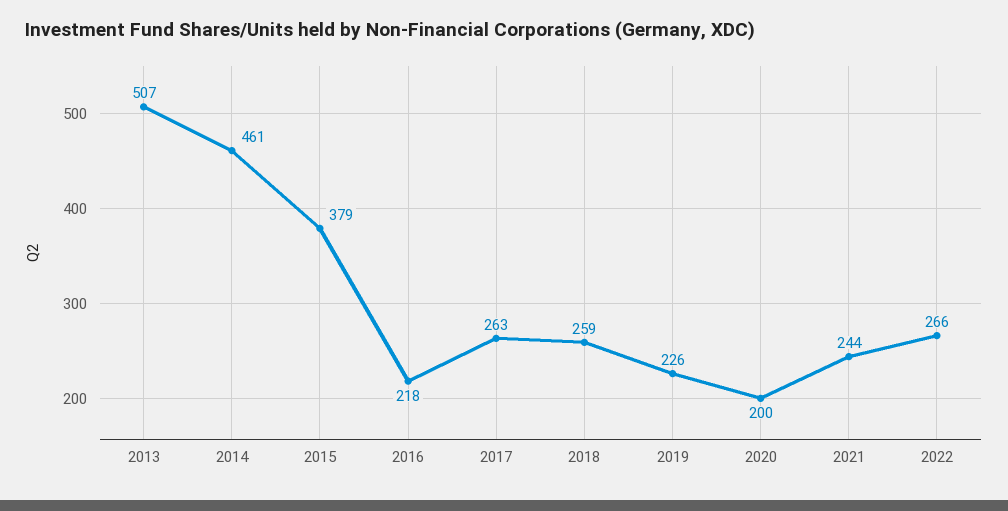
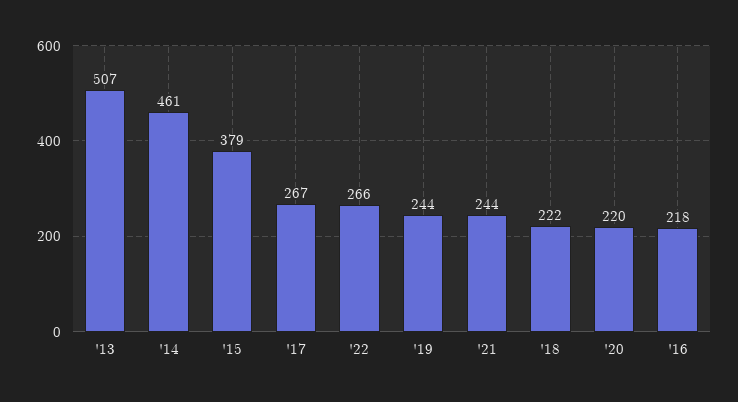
2017: 263 -> 267
2018: 259 -> 222
2019: 226 -> 244
2020: 200 -> 220

